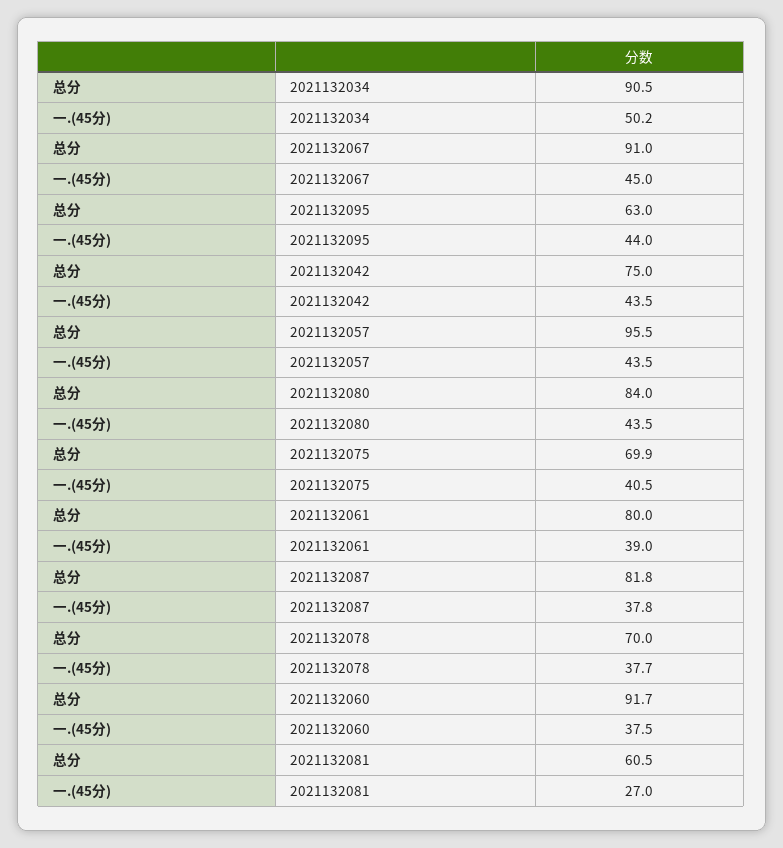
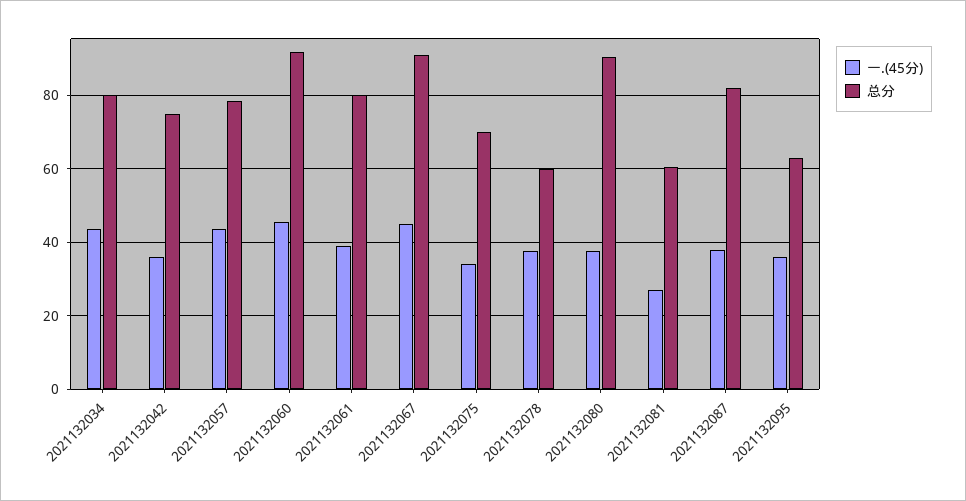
总分, 2021132034: 90.5 -> 80
一.(45分), 2021132034: 50.2 -> 44
一.(45分), 2021132095: 44 -> 36
一.(45分), 2021132042: 43.5 -> 36
总分, 2021132057: 95.5 -> 78
总分, 2021132080: 84 -> 90
一.(45分), 2021132080: 43.5 -> 38
一.(45分), 2021132075: 40.5 -> 34
总分, 2021132078: 70 -> 60
一.(45分), 2021132060: 37.5 -> 46

